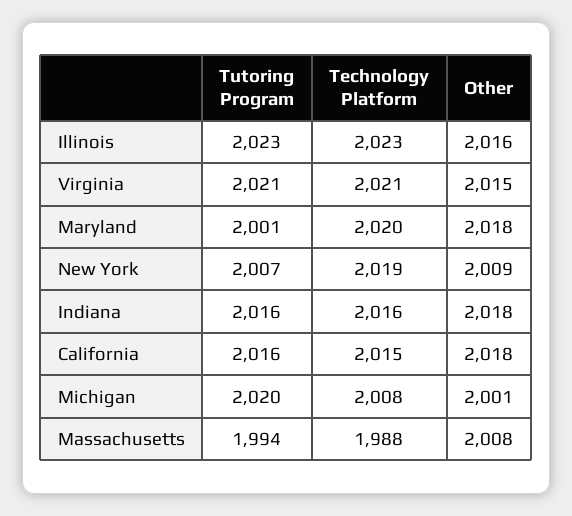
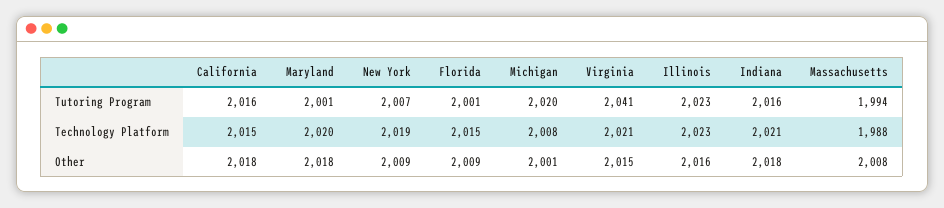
Tutoring Program, Virginia: 2021 -> 2041
Technology Platform, Indiana: 2016 -> 2021
Tutoring Program, Florida: none -> 2001
Technology Platform, Florida: none -> 2015
Other, Florida: none -> 2009

